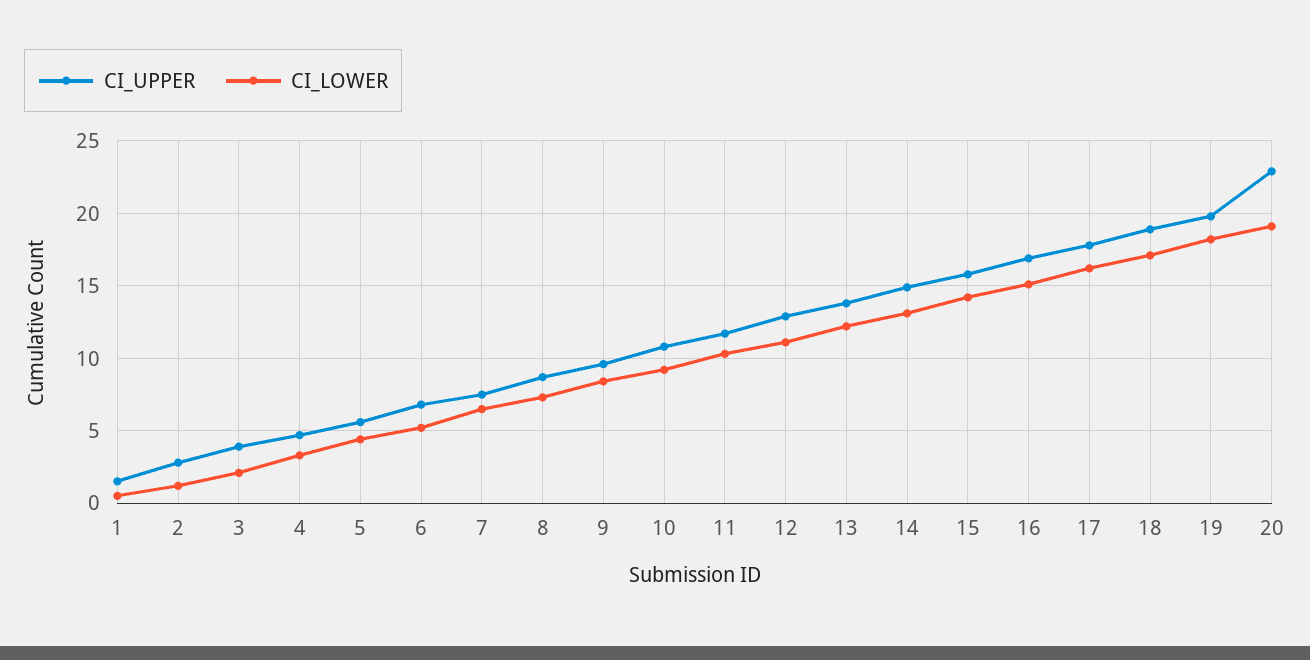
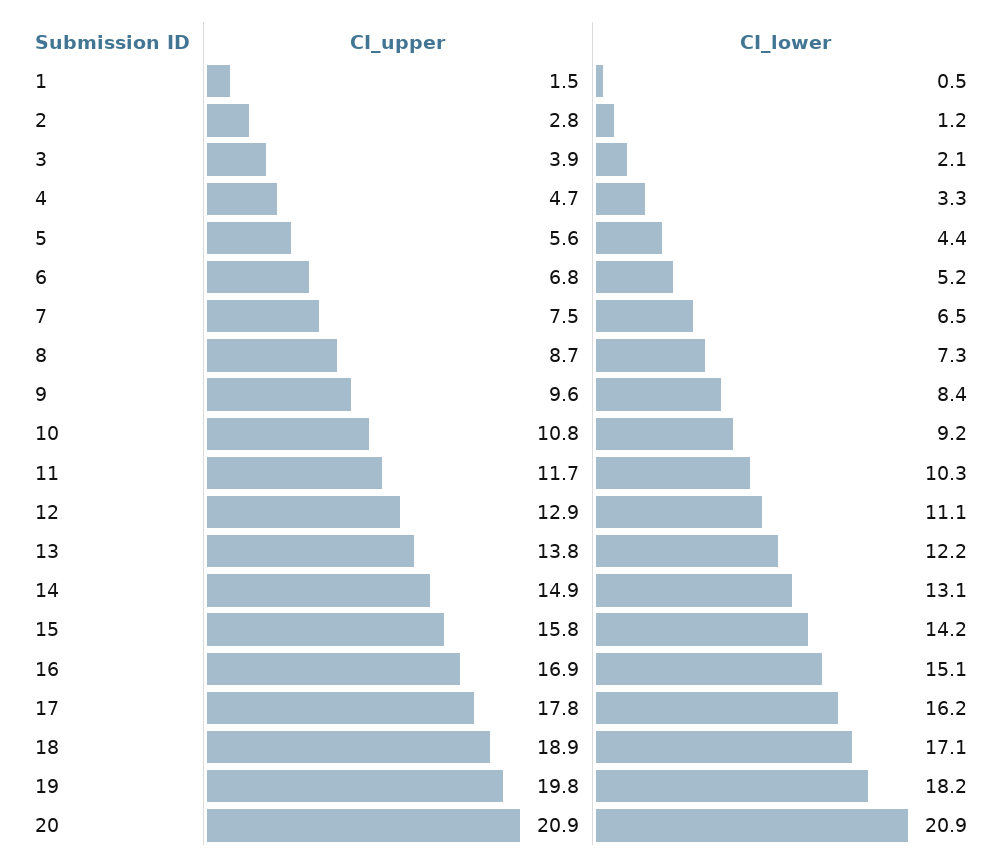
CI_UPPER, 20: 23 -> 20.9
CI_LOWER, 20: 19 -> 20.9

